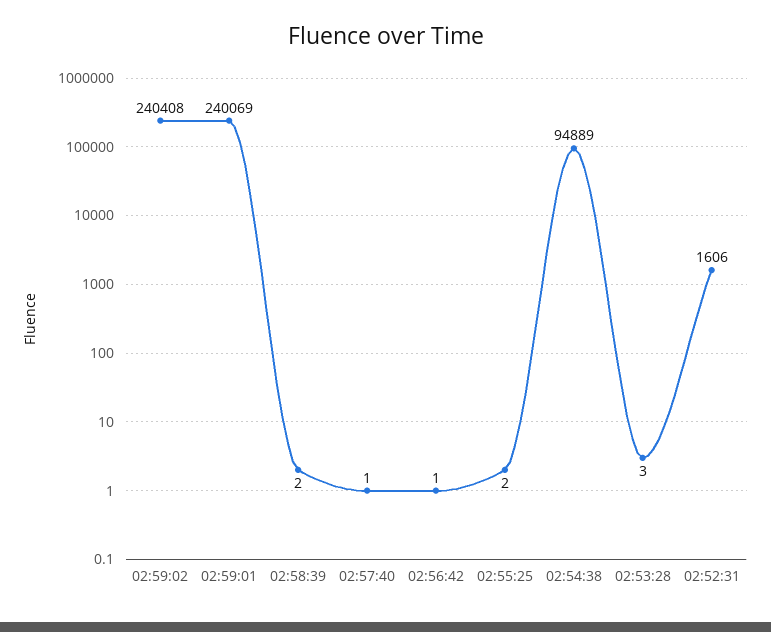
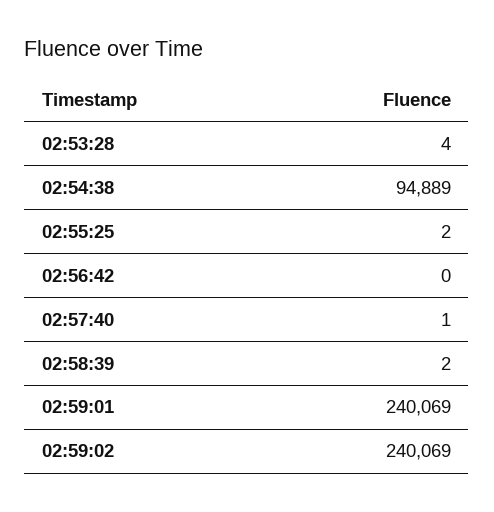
02:59:02: 240408 -> 240069
02:56:42: 1 -> 0
02:53:28: 3 -> 4
02:52:31: 1606 -> none

